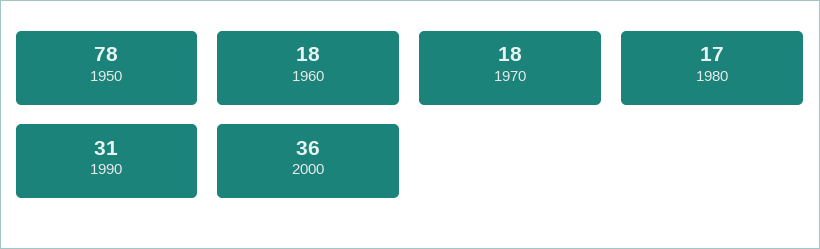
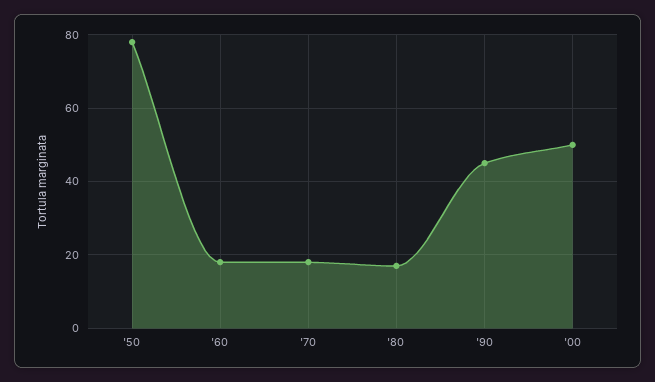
1990: 31 -> 45
2000: 36 -> 50

